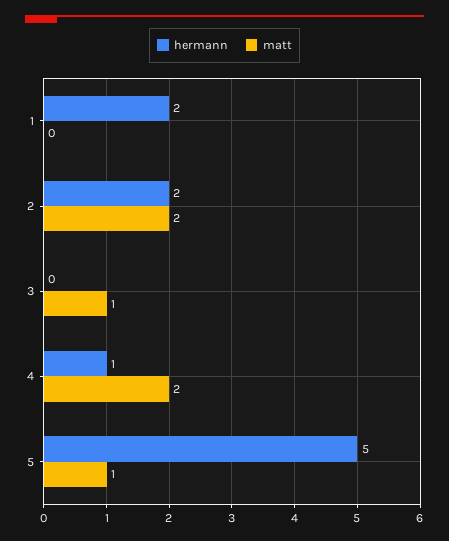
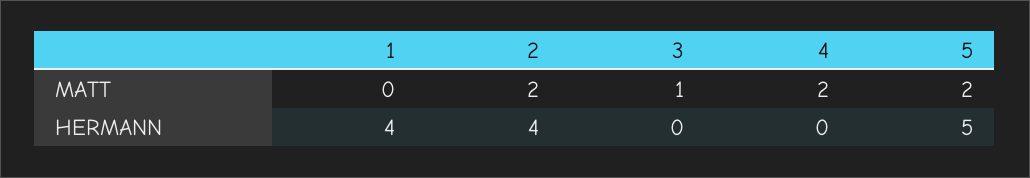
hermann, 1: 2 -> 4
hermann, 2: 2 -> 4
hermann, 4: 1 -> 0
matt, 5: 1 -> 2

